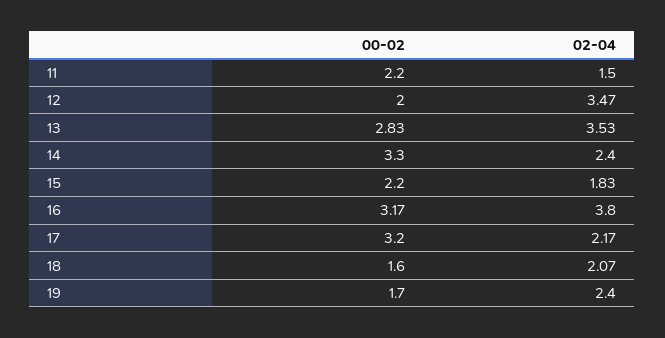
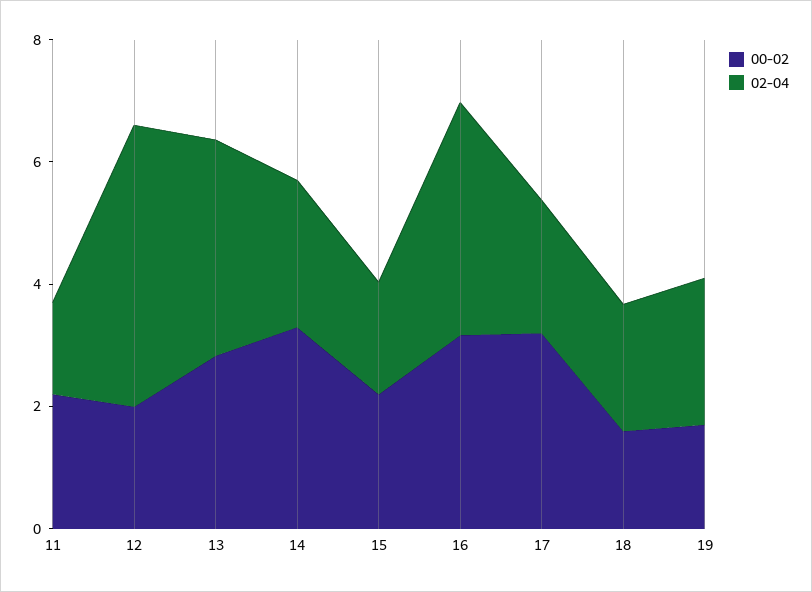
02-04, 12: 3.47 -> 4.5

